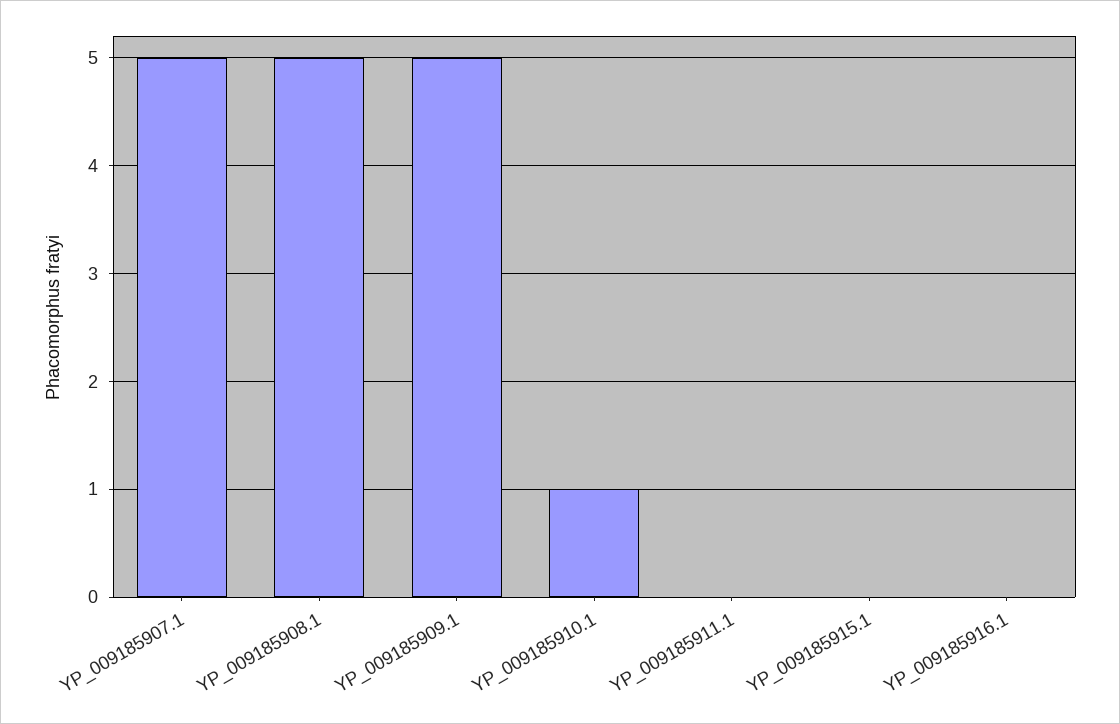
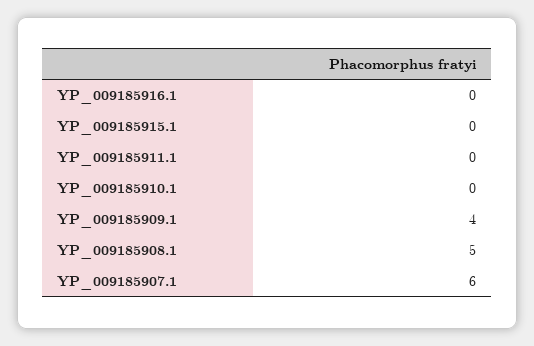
YP_009185907.1: 5 -> 6
YP_009185909.1: 5 -> 4
YP_009185910.1: 1 -> 0

